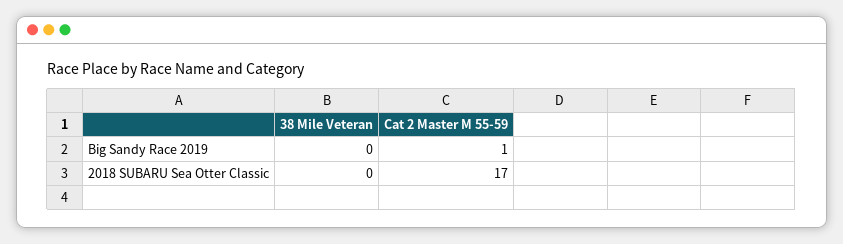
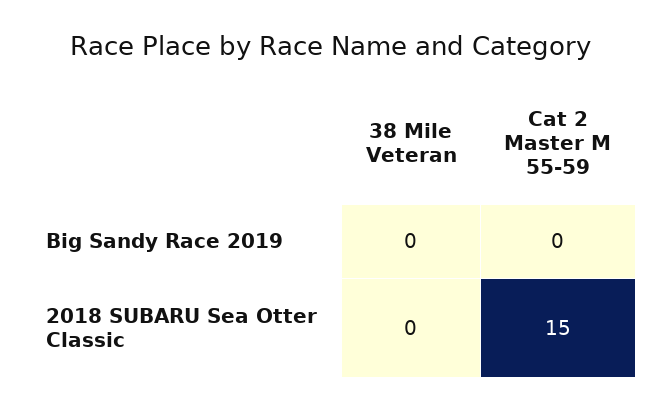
Cat 2 Master M 55-59, Big Sandy Race 2019: 1 -> 0
Cat 2 Master M 55-59, 2018 SUBARU Sea Otter Classic: 17 -> 15

